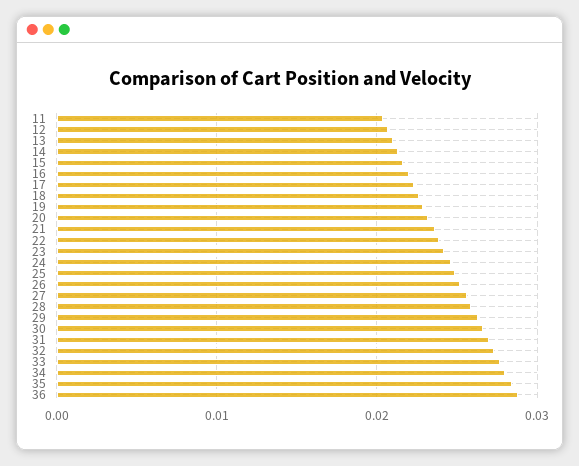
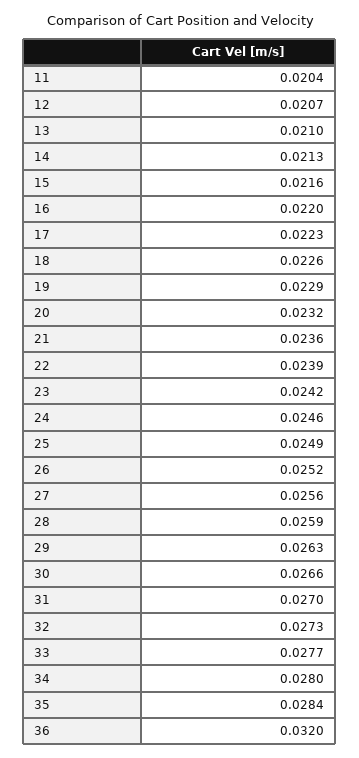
36: 0.029 -> 0.032

